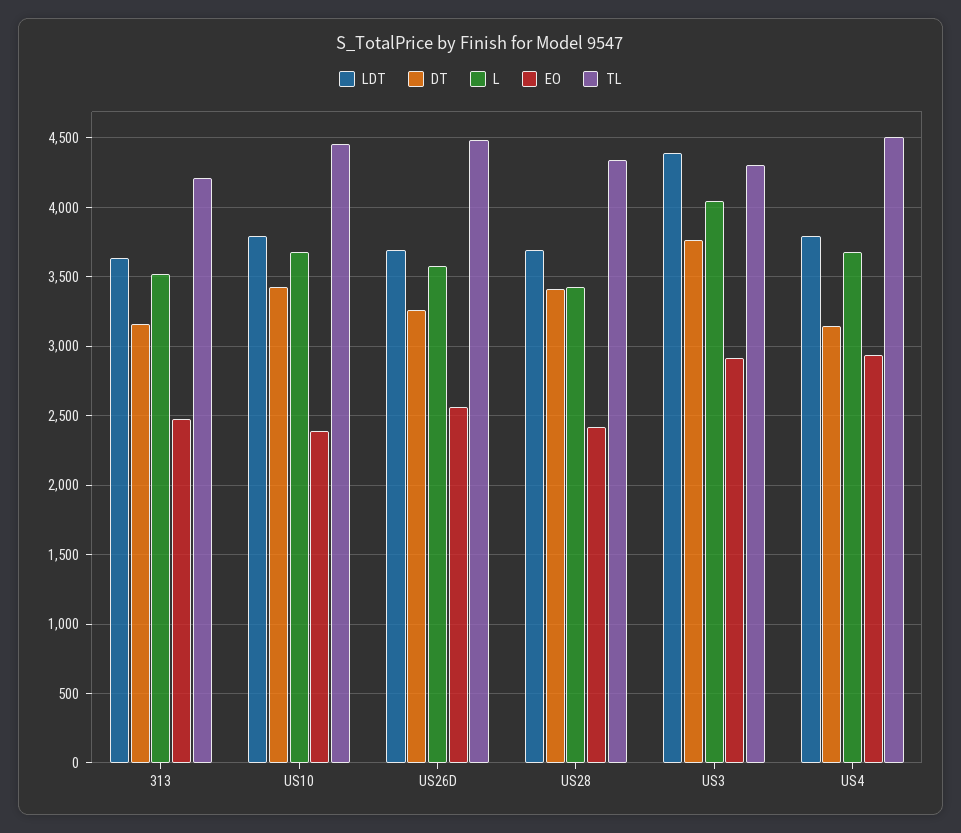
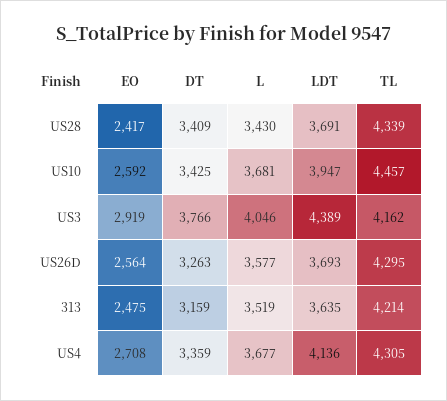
LDT, US10: 3800 -> 3947
EO, US10: 2400 -> 2592
TL, US26D: 4500 -> 4295
TL, US3: 4300 -> 4162
LDT, US4: 3800 -> 4136
DT, US4: 3150 -> 3359
EO, US4: 2950 -> 2708
TL, US4: 4500 -> 4305

